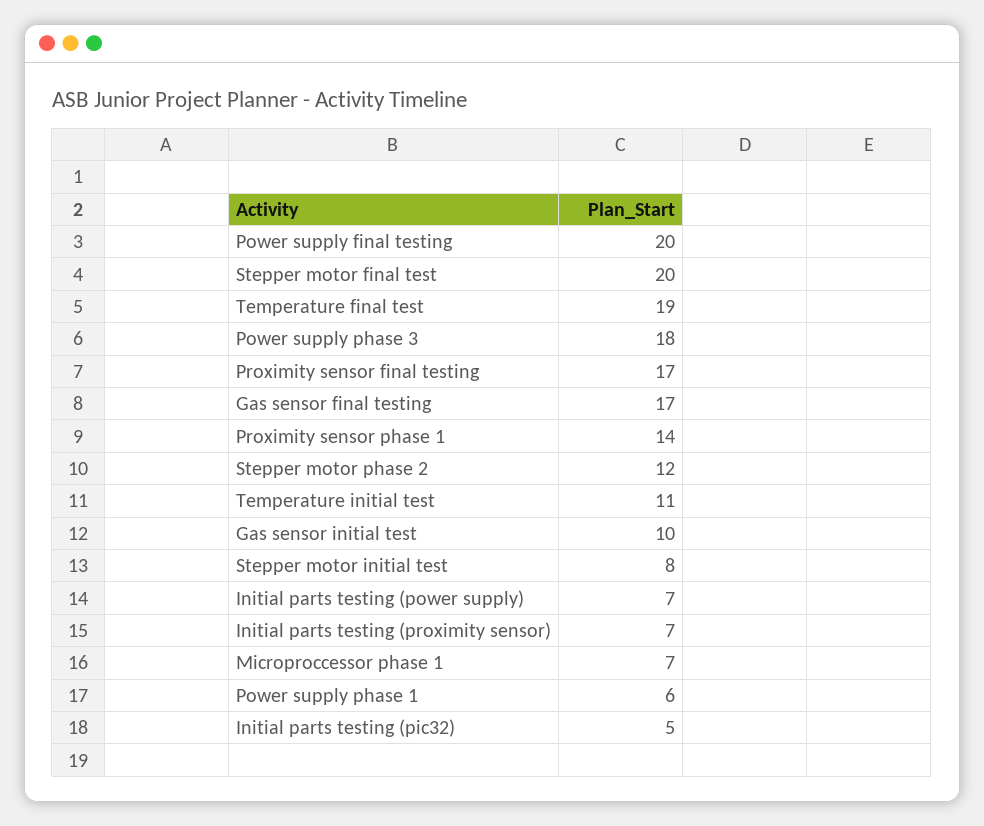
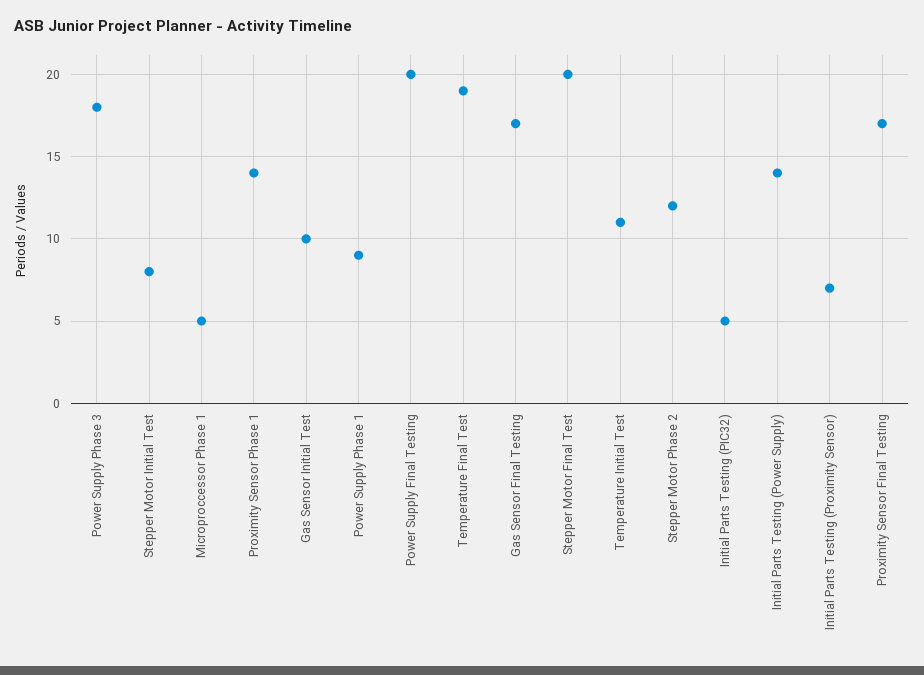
Initial parts testing (power supply): 7 -> 14
Microproccessor phase 1: 7 -> 5
Power supply phase 1: 6 -> 9

